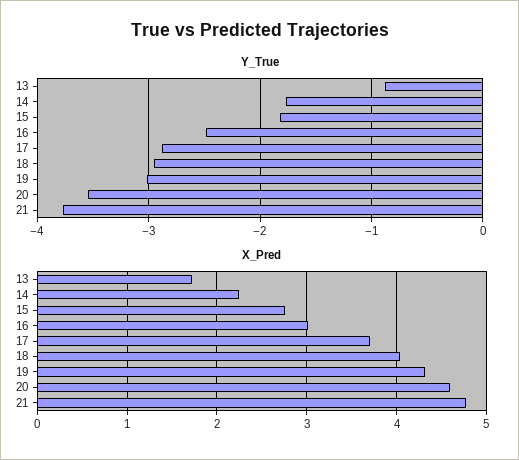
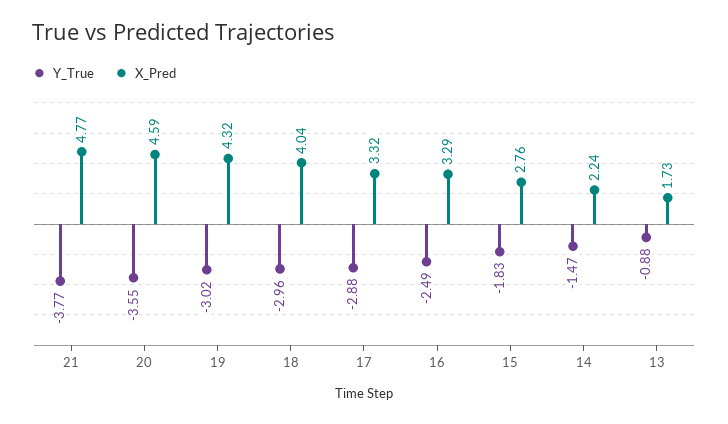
Y_True, 14: -1.8 -> -1.47
X_Pred, 16: 3 -> 3.29
X_Pred, 17: 3.7 -> 3.32

